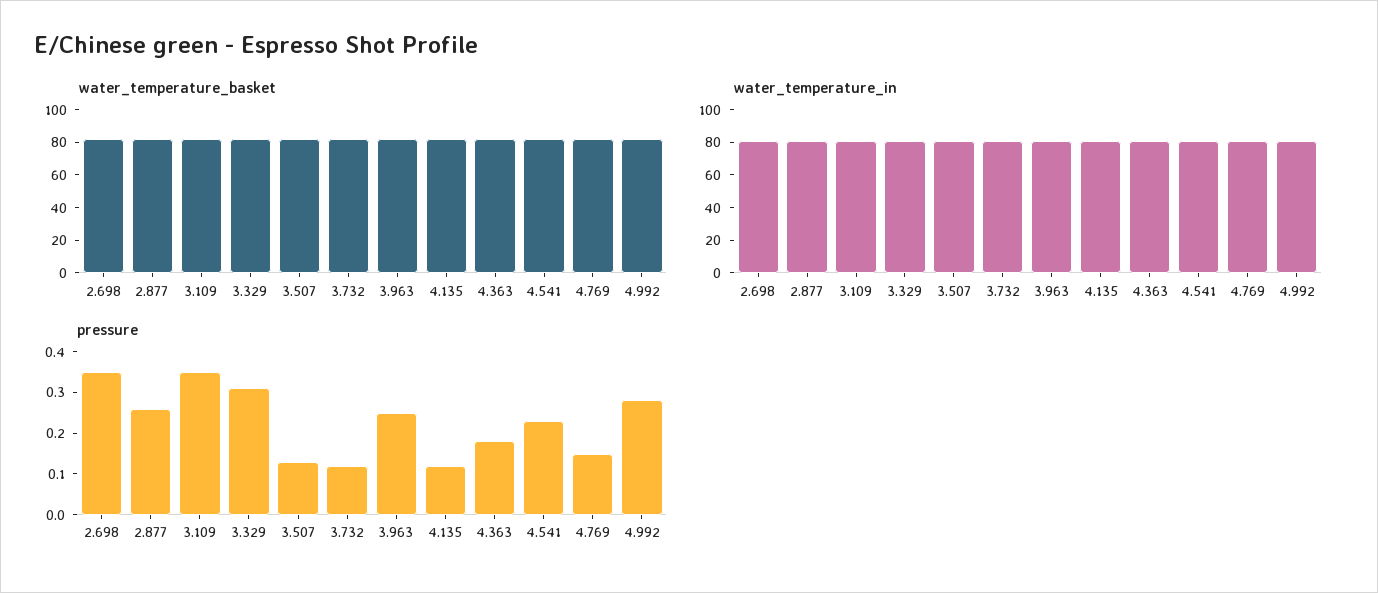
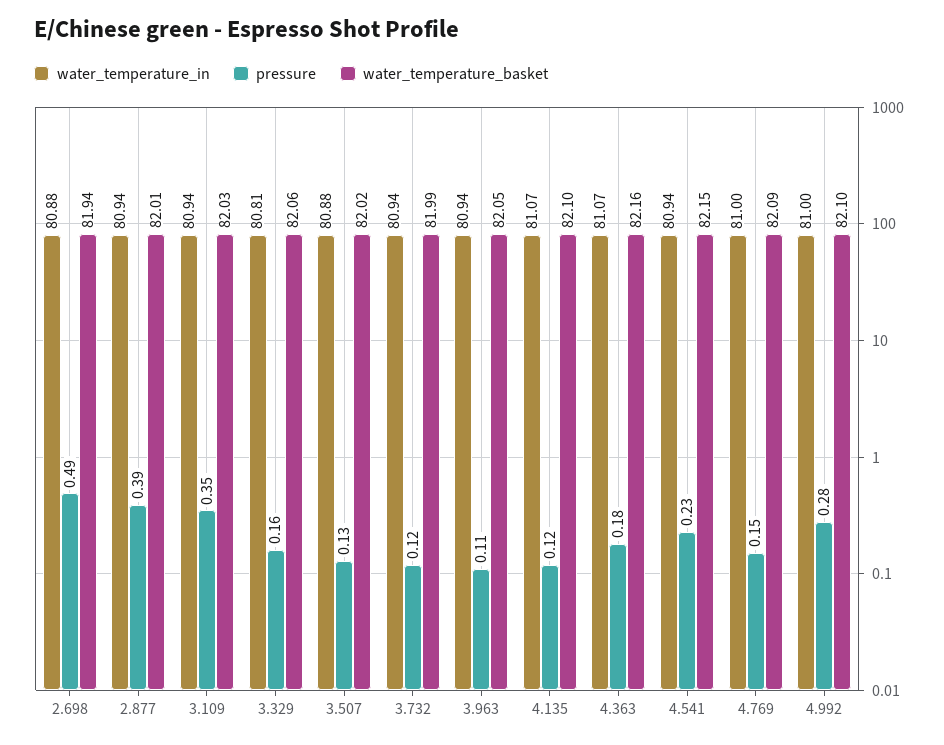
pressure, 2.698: 0.35 -> 0.49
pressure, 2.877: 0.25 -> 0.39
pressure, 3.329: 0.3 -> 0.16
pressure, 3.963: 0.25 -> 0.11

